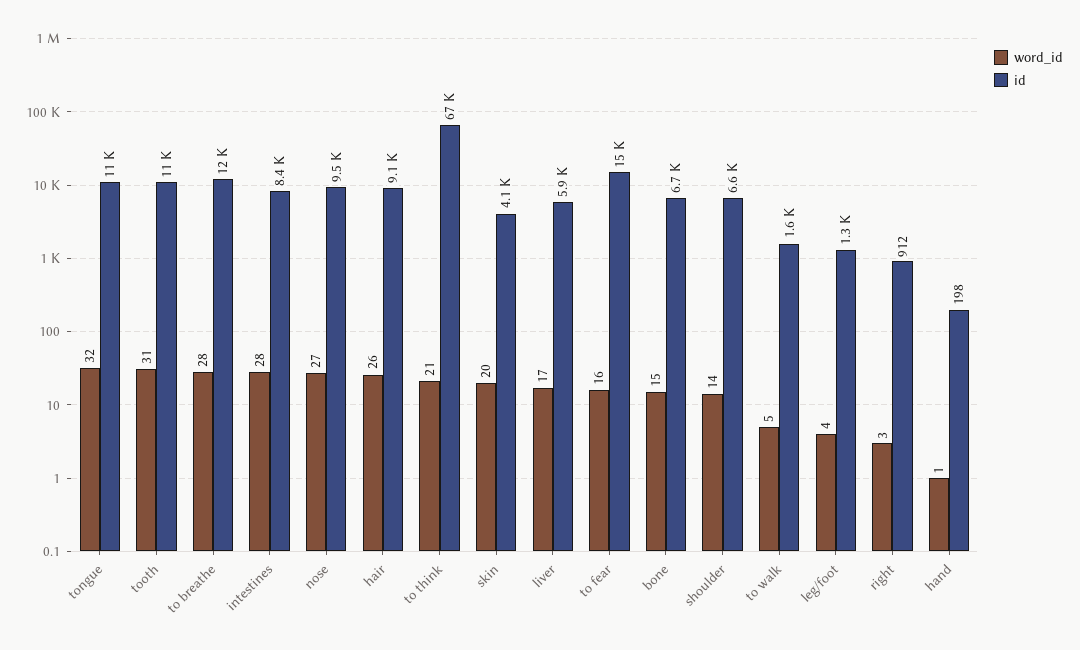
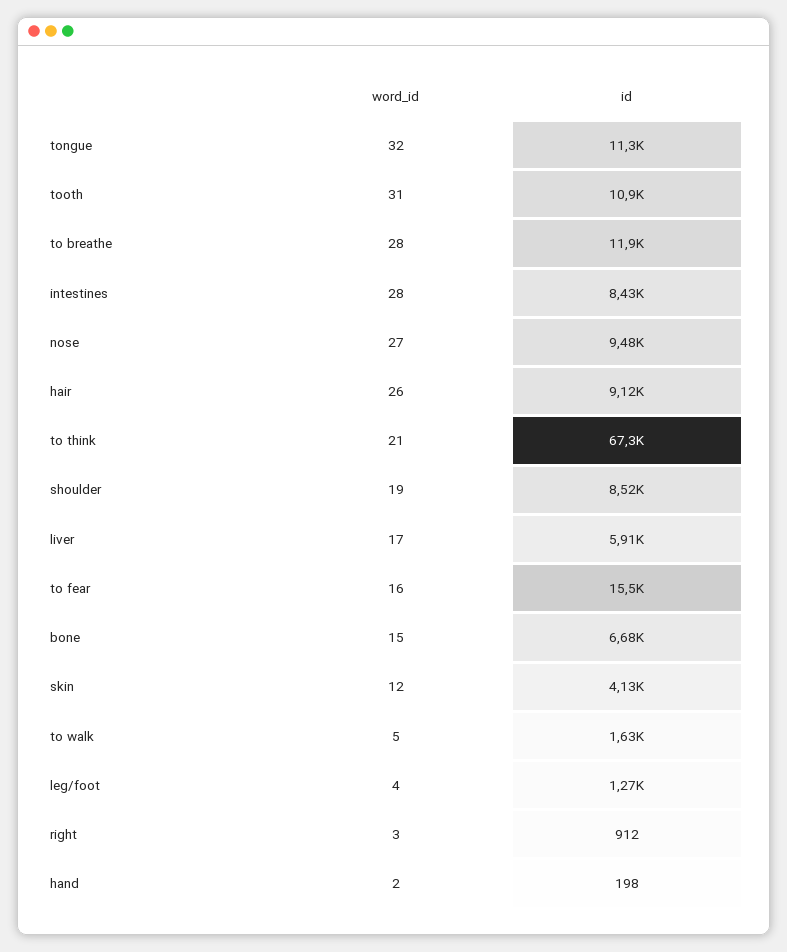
word_id, skin: 20 -> 12
word_id, shoulder: 14 -> 19
id, shoulder: 6600 -> 8520
word_id, hand: 1 -> 2

